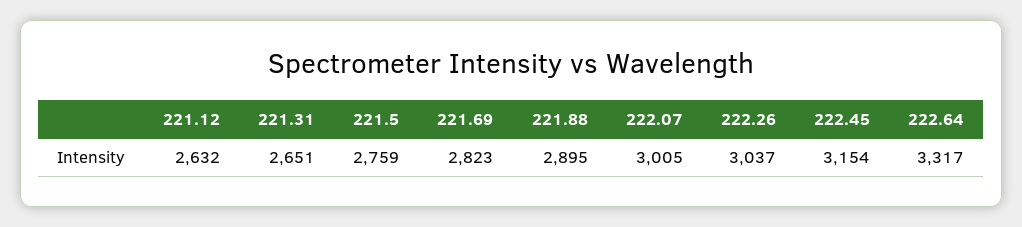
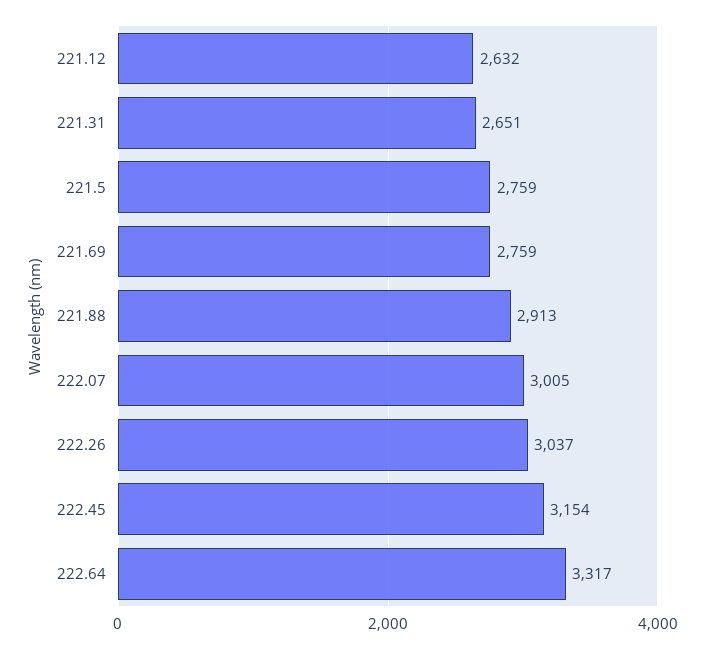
221.69: 2823 -> 2759
221.88: 2895 -> 2913

